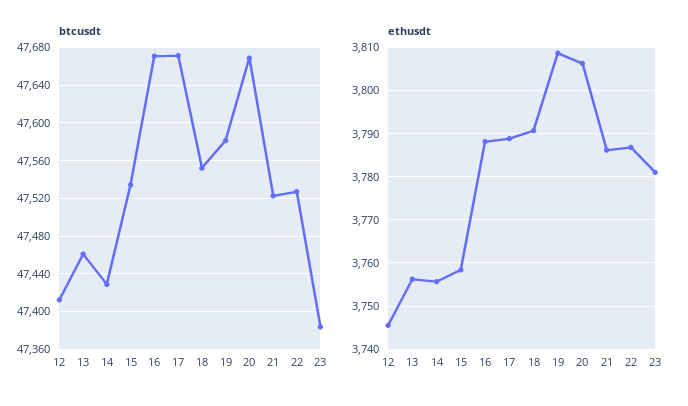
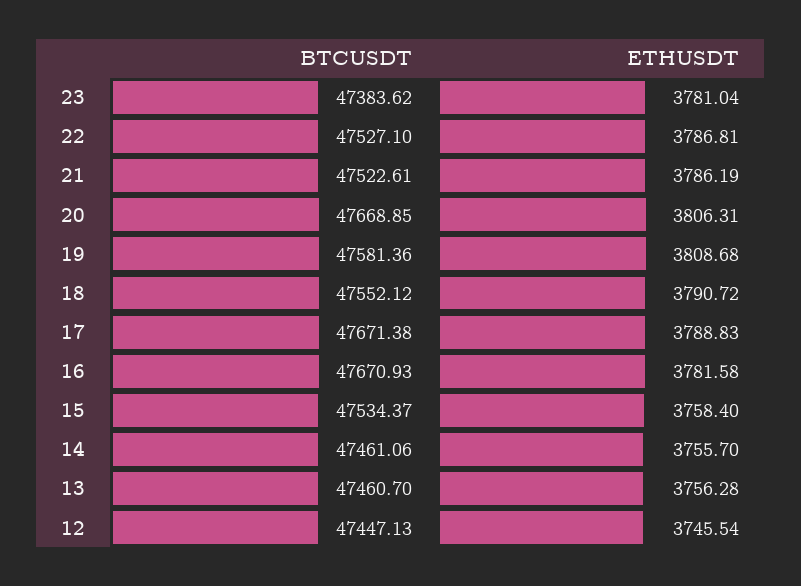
btcusdt, 12: 47410 -> 47447.13
btcusdt, 14: 47430 -> 47461.06
ethusdt, 16: 3788 -> 3781.58

